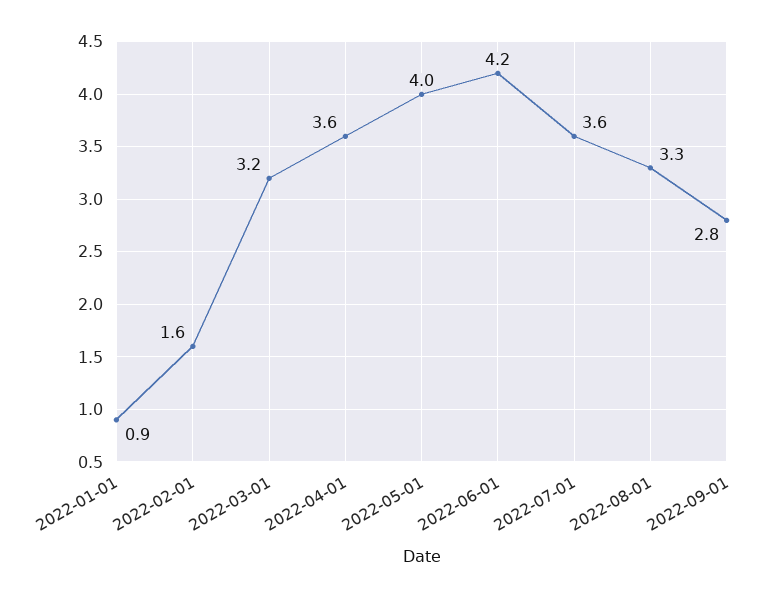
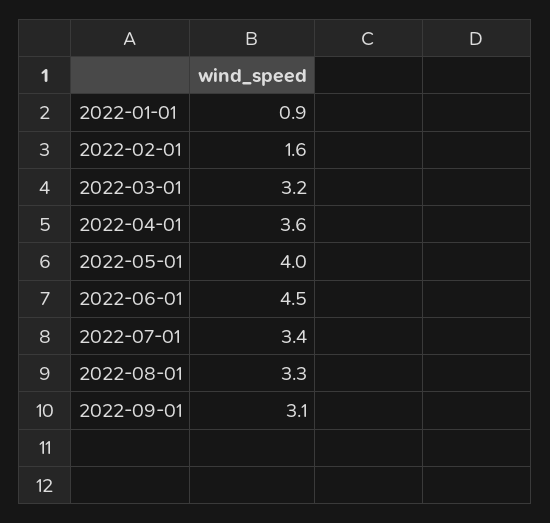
2022-06-01: 4.2 -> 4.5
2022-07-01: 3.6 -> 3.4
2022-09-01: 2.8 -> 3.1

